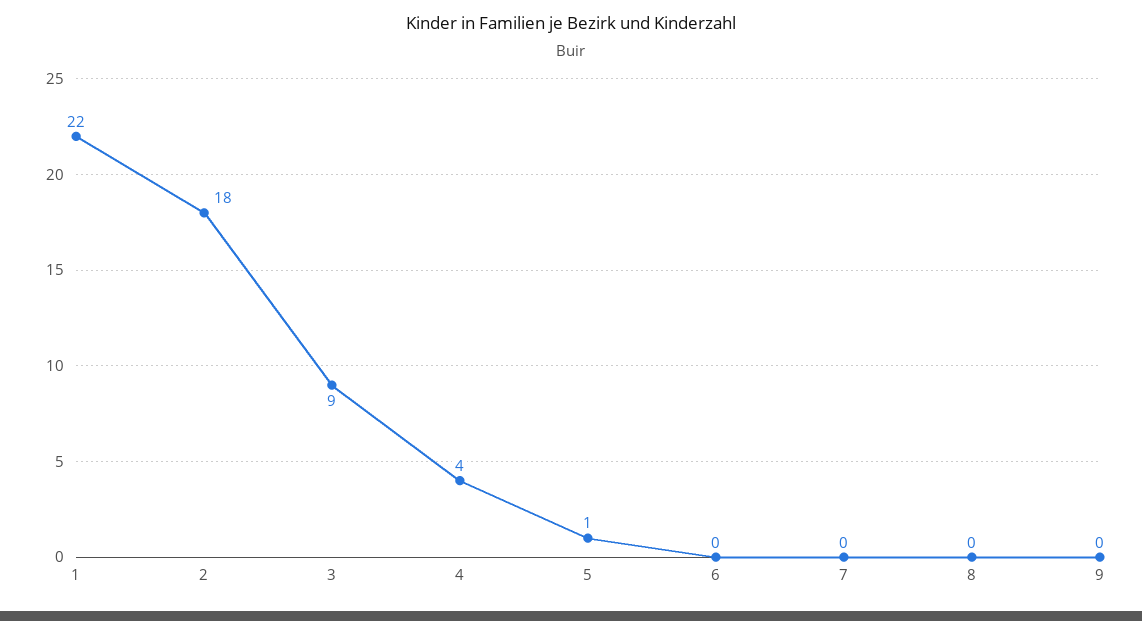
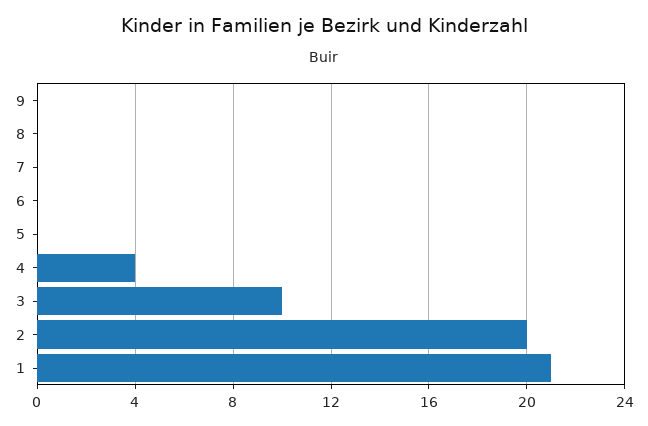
1: 22 -> 21
2: 18 -> 20
3: 9 -> 10
5: 1 -> 0

